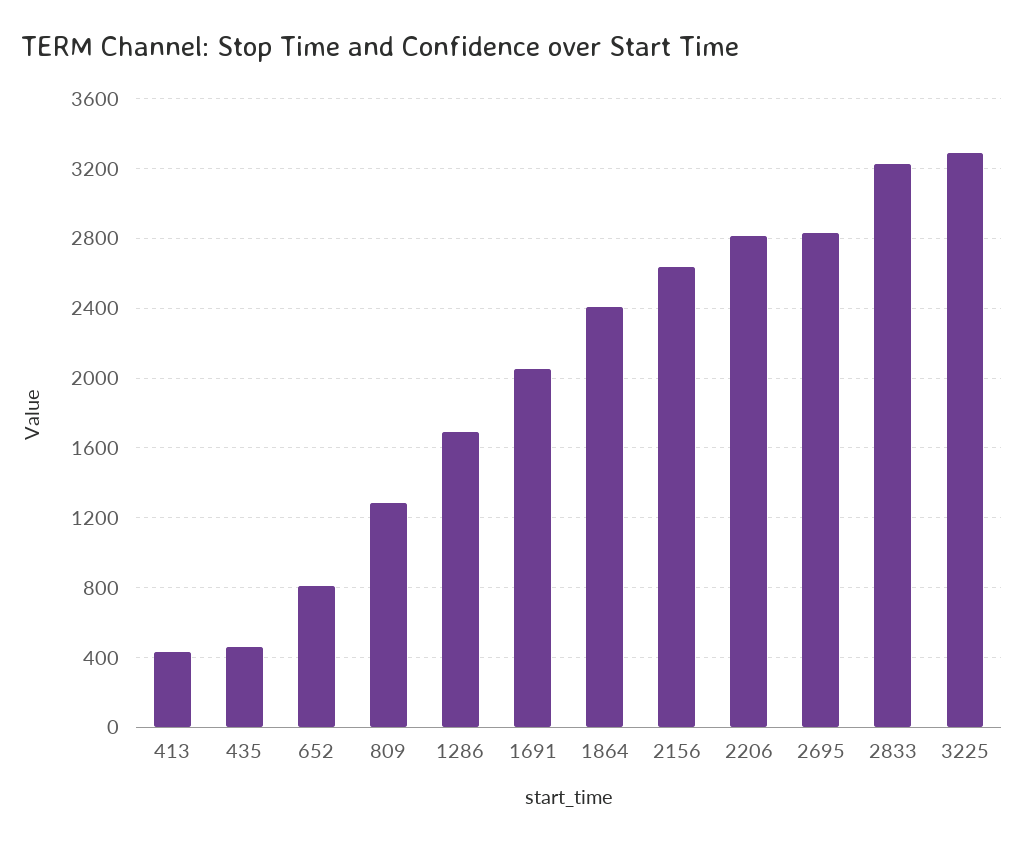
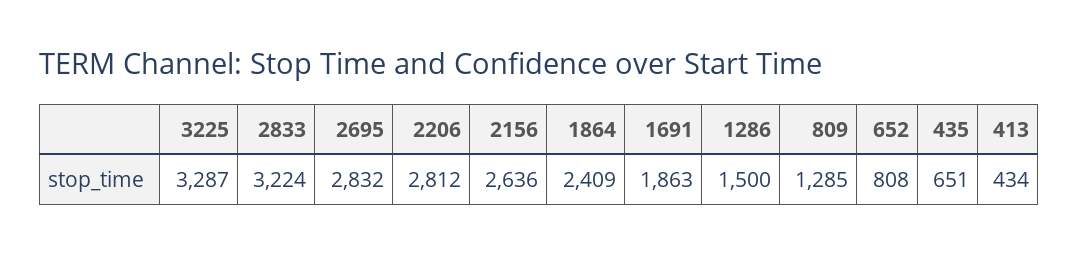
435: 450 -> 651
1286: 1700 -> 1500
1691: 2050 -> 1863

